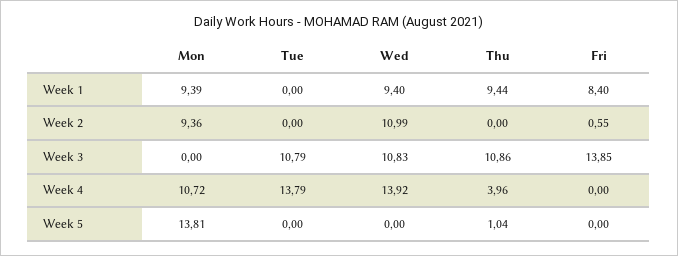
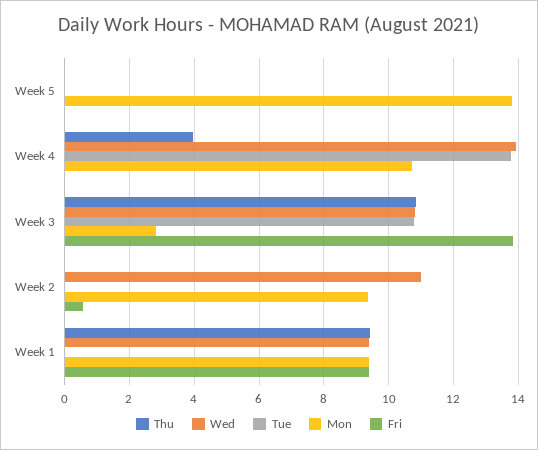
Fri, Week 1: 8.4 -> 9.4
Mon, Week 3: 0 -> 2.8
Thu, Week 5: 1.04 -> 0

